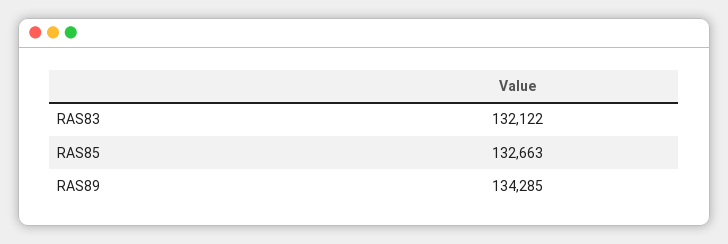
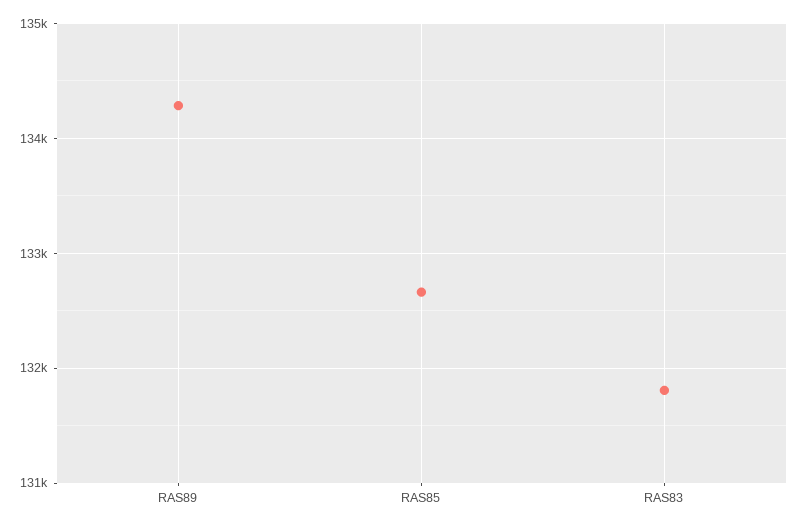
RAS83: 132122 -> 131800

